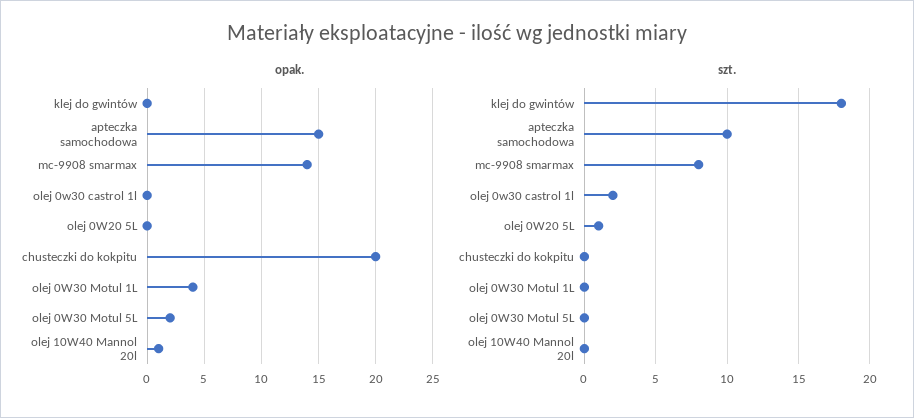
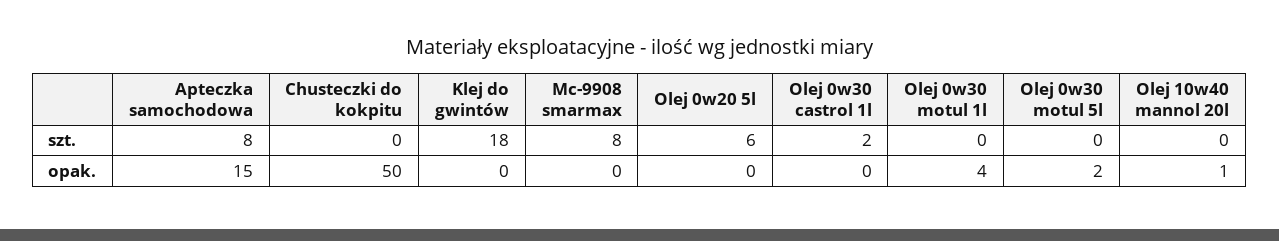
opak., mc-9908 smarmax: 14 -> 0
opak., chusteczki do kokpitu: 20 -> 50
szt., apteczka samochodowa: 10 -> 8
szt., olej 0W20 5L: 1 -> 6

